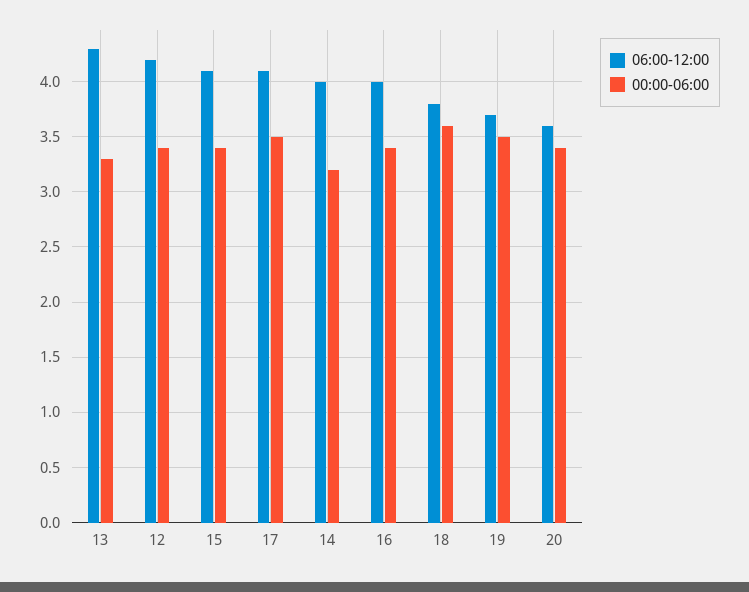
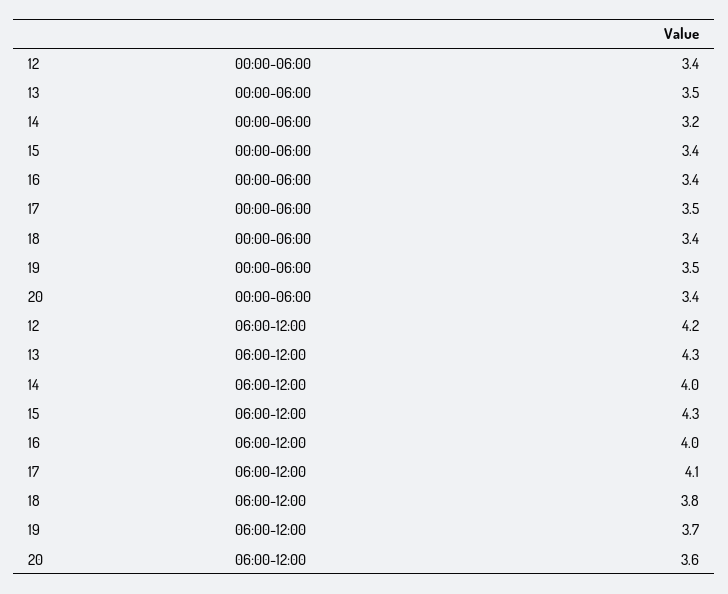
00:00-06:00, 13: 3.3 -> 3.5
06:00-12:00, 15: 4.1 -> 4.3
00:00-06:00, 18: 3.6 -> 3.4

